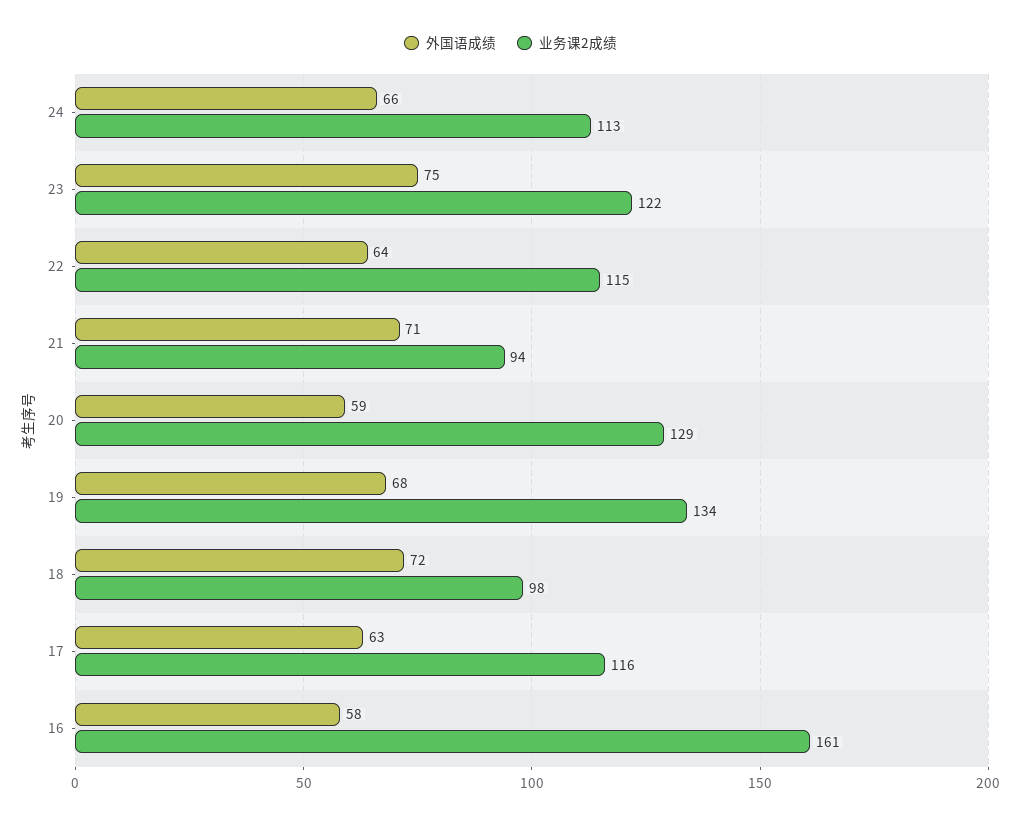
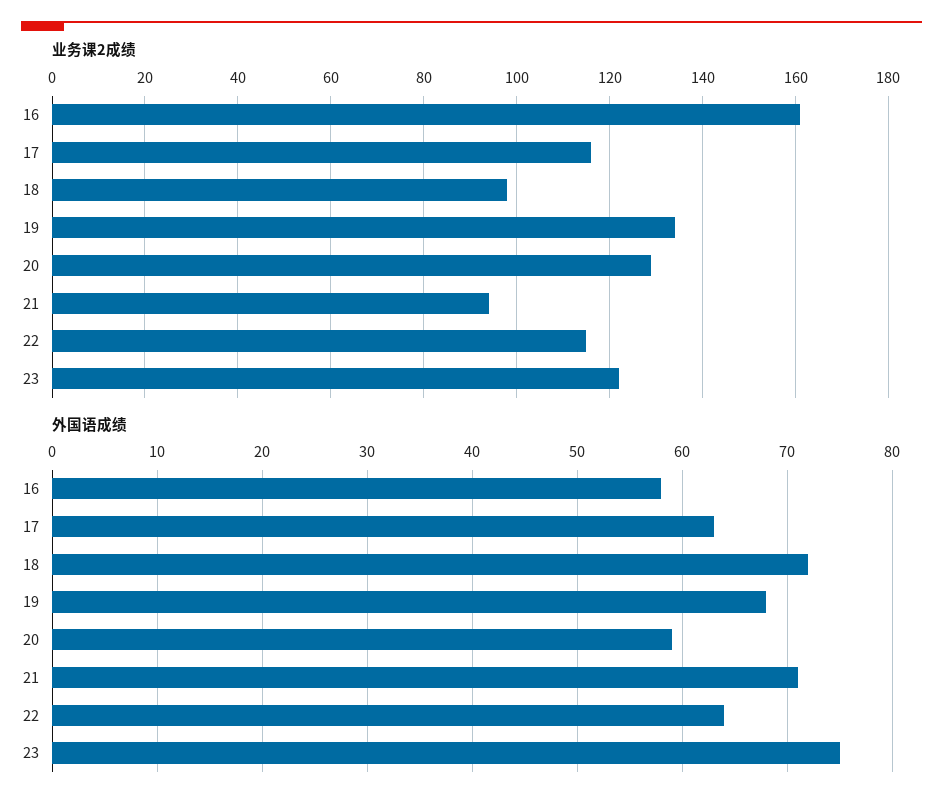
外国语成绩, 24: 66 -> none
业务课2成绩, 24: 113 -> none

